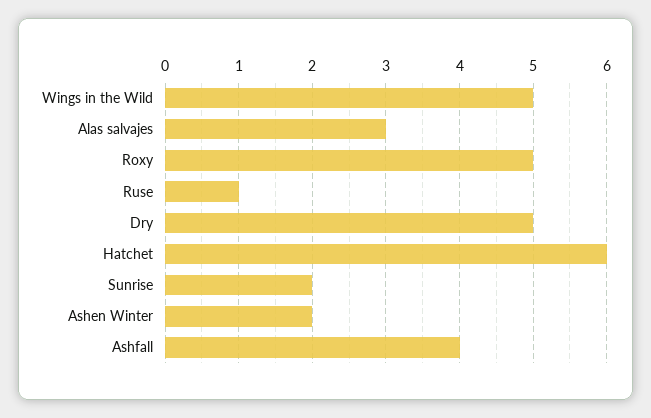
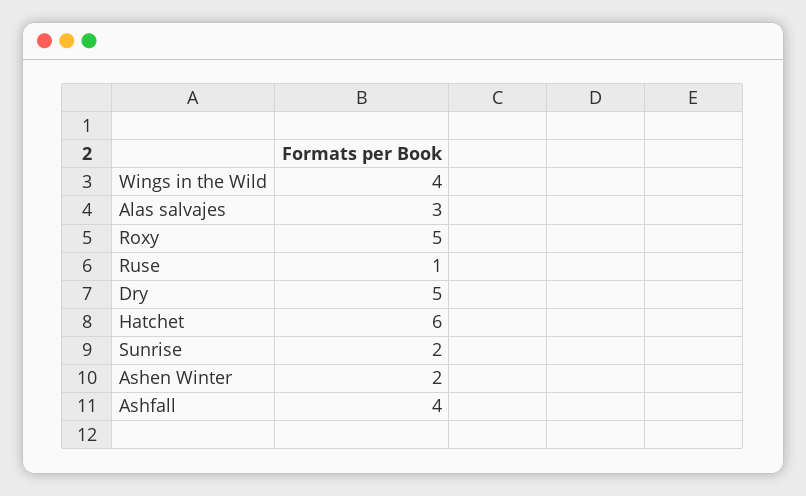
Wings in the Wild: 5 -> 4

